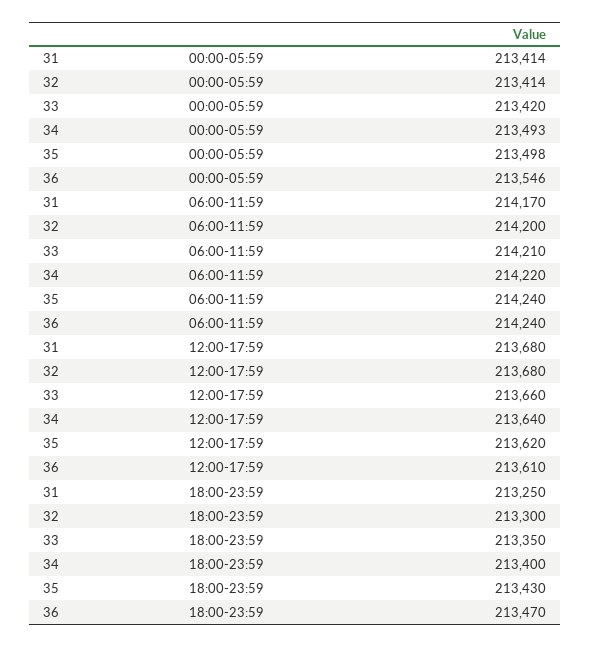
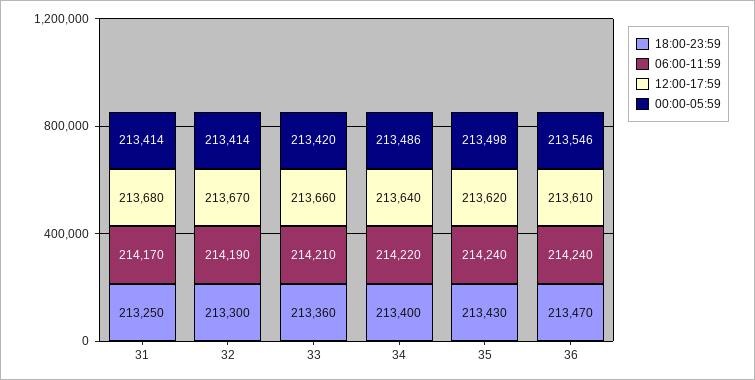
00:00-05:59, 34: 213493 -> 213486
06:00-11:59, 32: 214200 -> 214190
12:00-17:59, 32: 213680 -> 213670
18:00-23:59, 33: 213350 -> 213360

